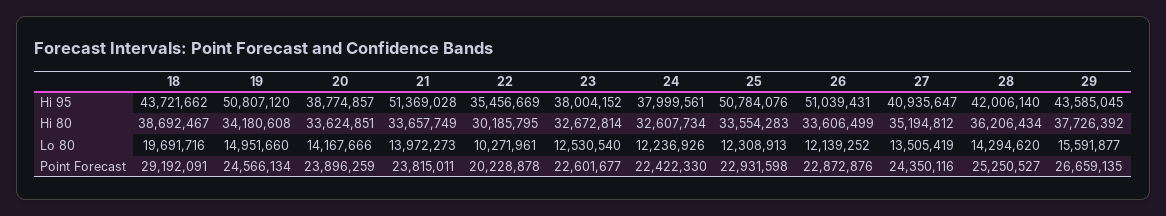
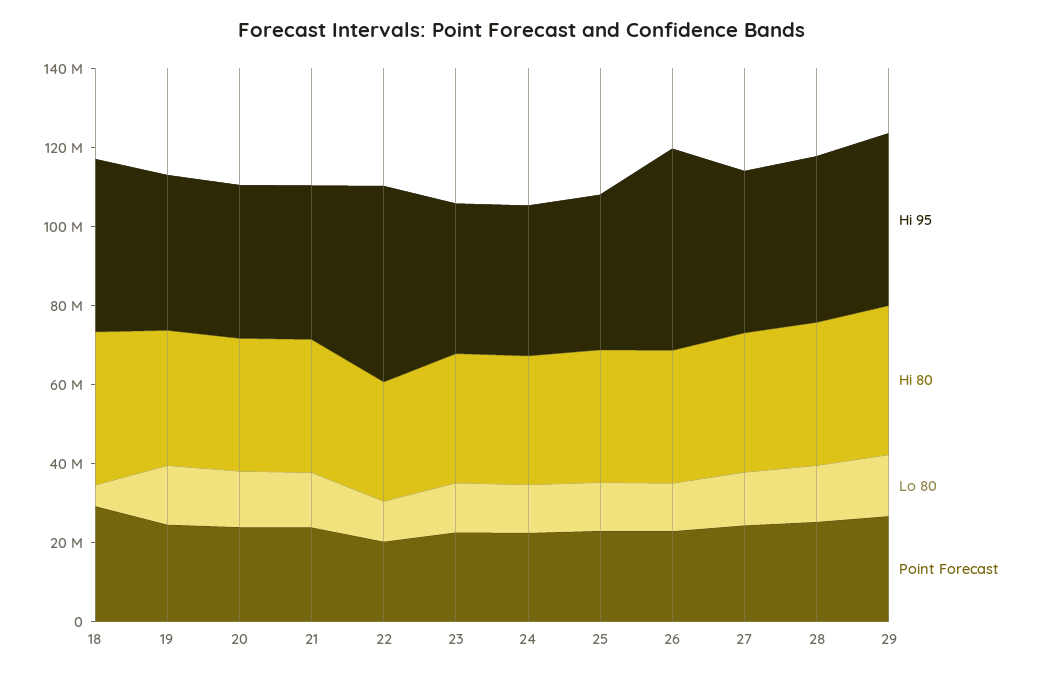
Hi 95, 19: 50807120 -> 40000000
Hi 95, 21: 51369028 -> 40000000
Hi 95, 22: 35456669 -> 50000000
Hi 95, 25: 50784076 -> 40000000
Lo 80, 18: 19691716 -> 5000000

